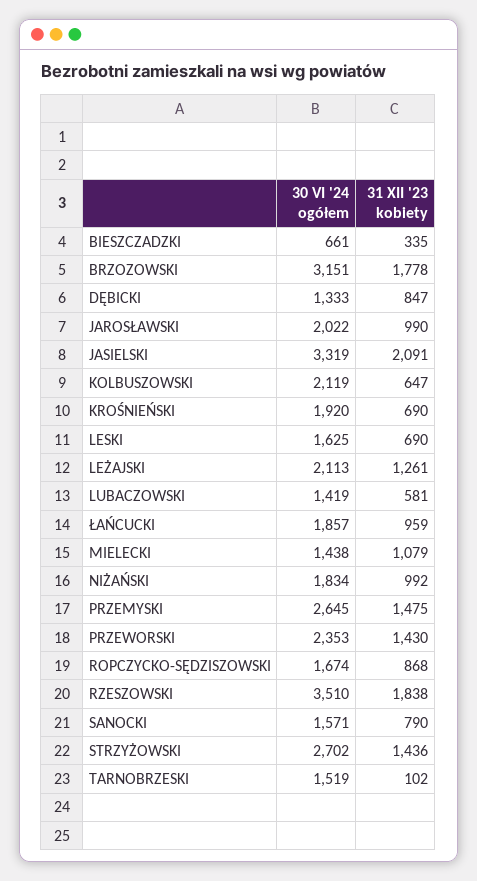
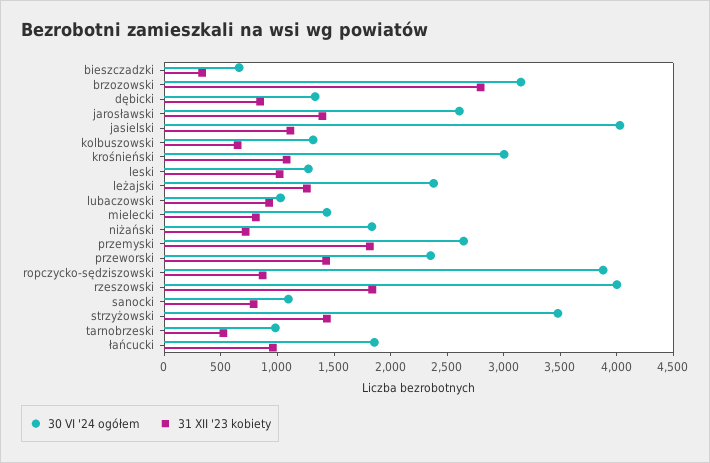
31 XII '23 kobiety, BRZOZOWSKI: 1778 -> 2800
30 VI '24 ogółem, JAROSŁAWSKI: 2022 -> 2600
31 XII '23 kobiety, JAROSŁAWSKI: 990 -> 1400
30 VI '24 ogółem, JASIELSKI: 3319 -> 4000
31 XII '23 kobiety, JASIELSKI: 2091 -> 1100
30 VI '24 ogółem, KOLBUSZOWSKI: 2119 -> 1300
30 VI '24 ogółem, KROŚNIEŃSKI: 1920 -> 3000
31 XII '23 kobiety, KROŚNIEŃSKI: 690 -> 1100
30 VI '24 ogółem, LESKI: 1625 -> 1300
31 XII '23 kobiety, LESKI: 690 -> 1000
30 VI '24 ogółem, LEŻAJSKI: 2113 -> 2400
30 VI '24 ogółem, LUBACZOWSKI: 1419 -> 1000
31 XII '23 kobiety, LUBACZOWSKI: 581 -> 900
31 XII '23 kobiety, MIELECKI: 1079 -> 800
31 XII '23 kobiety, NIŻAŃSKI: 992 -> 700
31 XII '23 kobiety, PRZEMYSKI: 1475 -> 1800
30 VI '24 ogółem, ROPCZYCKO-SĘDZISZOWSKI: 1674 -> 3900
30 VI '24 ogółem, RZESZOWSKI: 3510 -> 4000
30 VI '24 ogółem, SANOCKI: 1571 -> 1100
30 VI '24 ogółem, STRZYŻOWSKI: 2702 -> 3500
30 VI '24 ogółem, TARNOBRZESKI: 1519 -> 1000
31 XII '23 kobiety, TARNOBRZESKI: 102 -> 500

